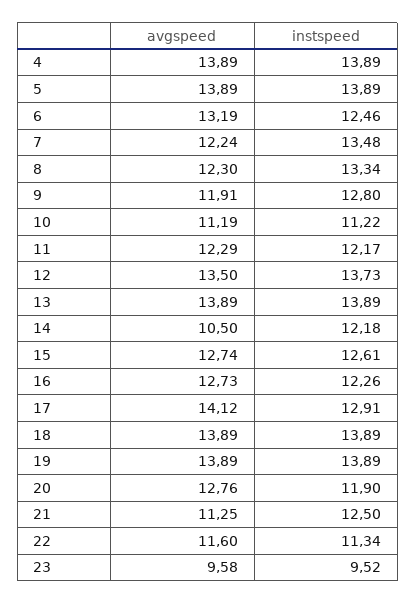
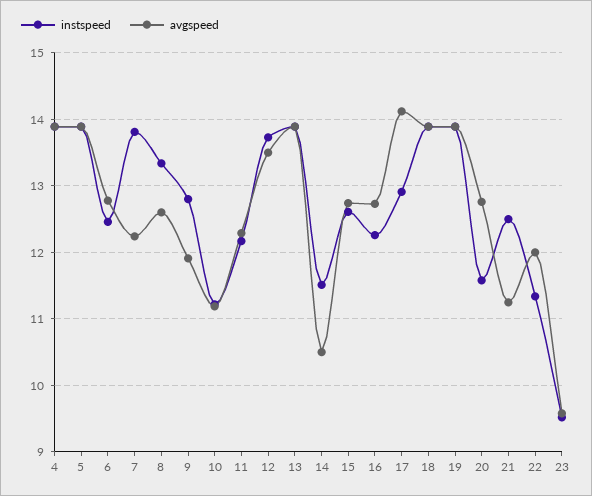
avgspeed, 6: 13.19 -> 12.8
instspeed, 7: 13.48 -> 13.8
avgspeed, 8: 12.3 -> 12.6
instspeed, 14: 12.18 -> 11.5
instspeed, 20: 11.9 -> 11.6
avgspeed, 22: 11.6 -> 12

